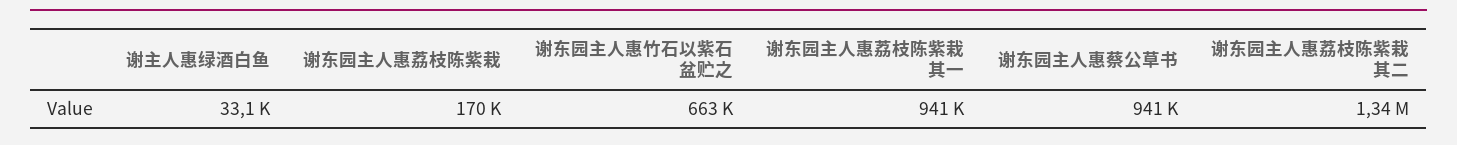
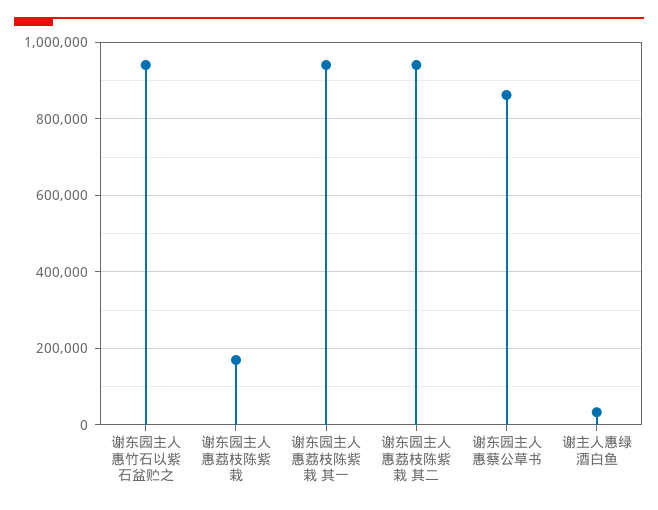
谢东园主人惠竹石以紫石盆贮之: 663000 -> 940000
谢东园主人惠蔡公草书: 941000 -> 860000
谢东园主人惠荔枝陈紫栽 其二: 1340000 -> 940000

